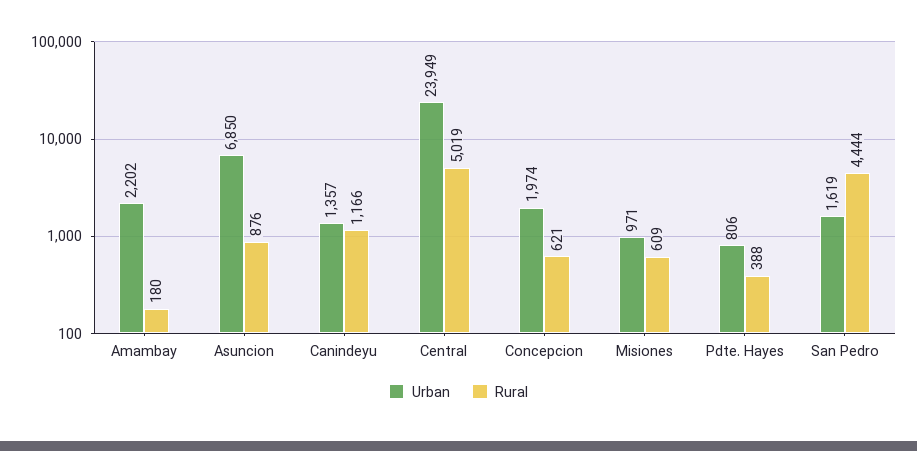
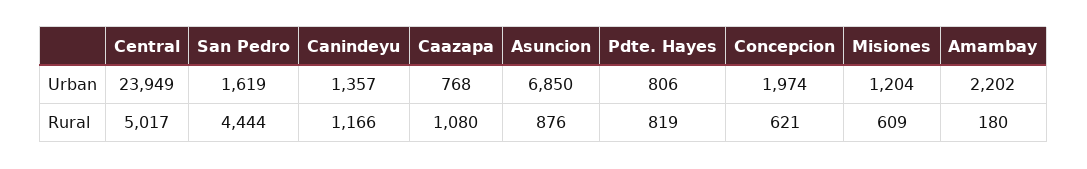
Rural, Central: 5019 -> 5017
Urban, Misiones: 971 -> 1204
Rural, Pdte. Hayes: 388 -> 819
Urban, Caazapa: none -> 768
Rural, Caazapa: none -> 1080

